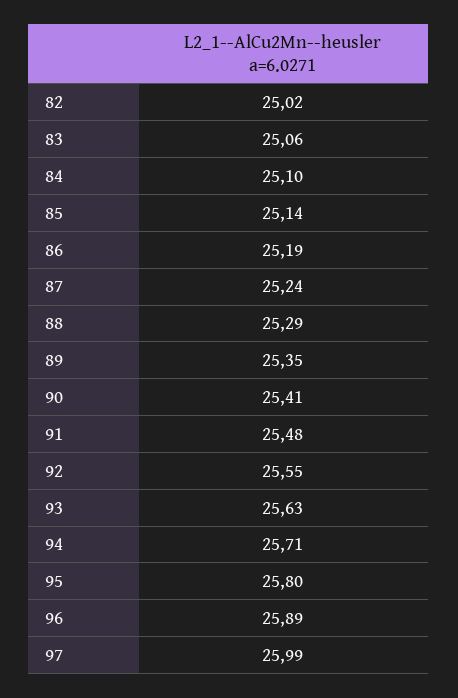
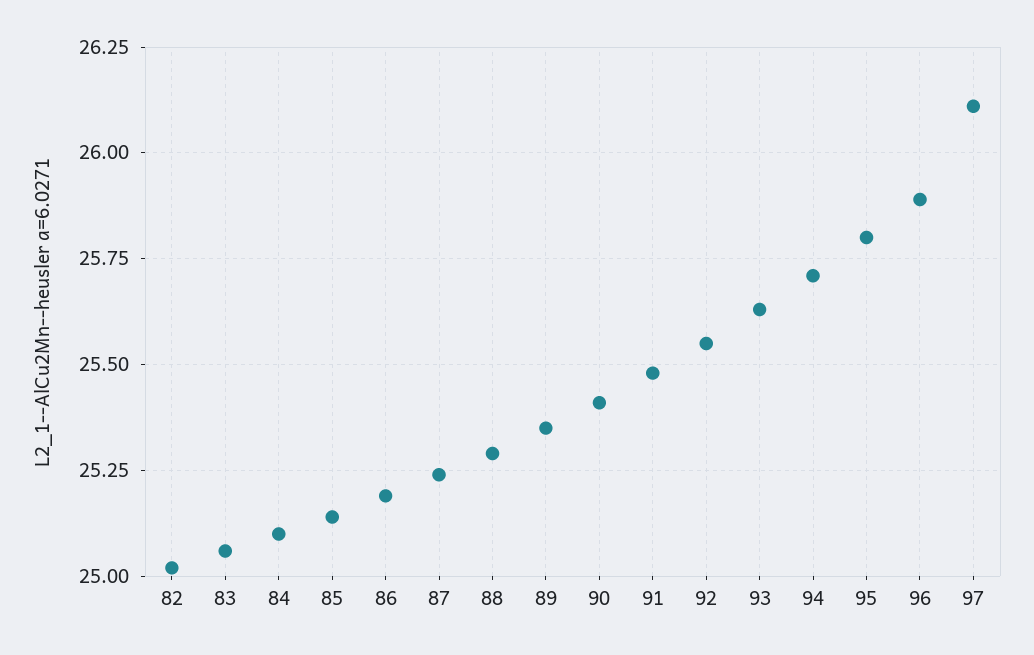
97: 25.99 -> 26.1

